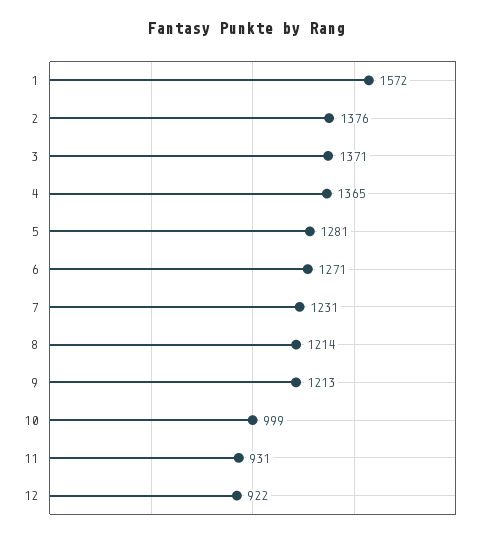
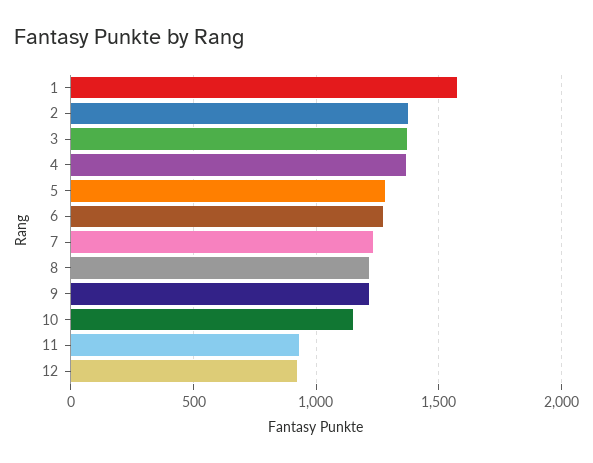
10: 999 -> 1150

